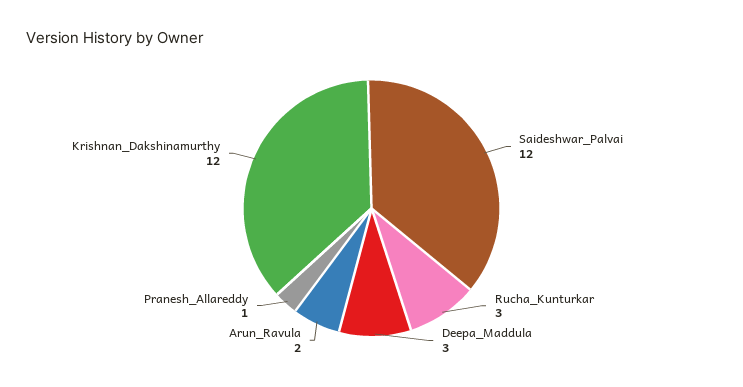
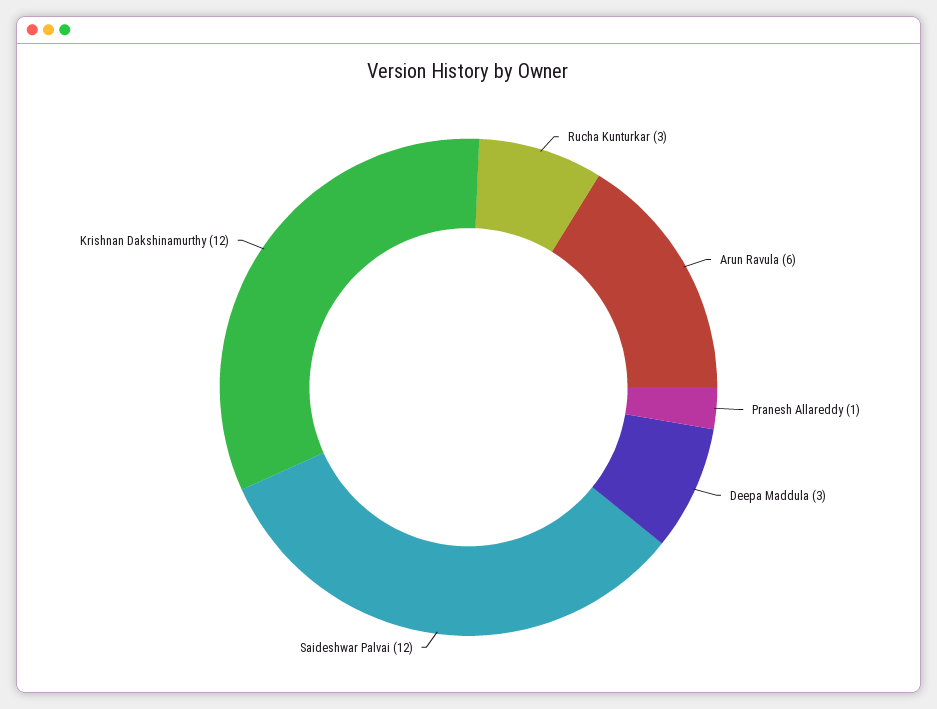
Arun_Ravula: 2 -> 6

